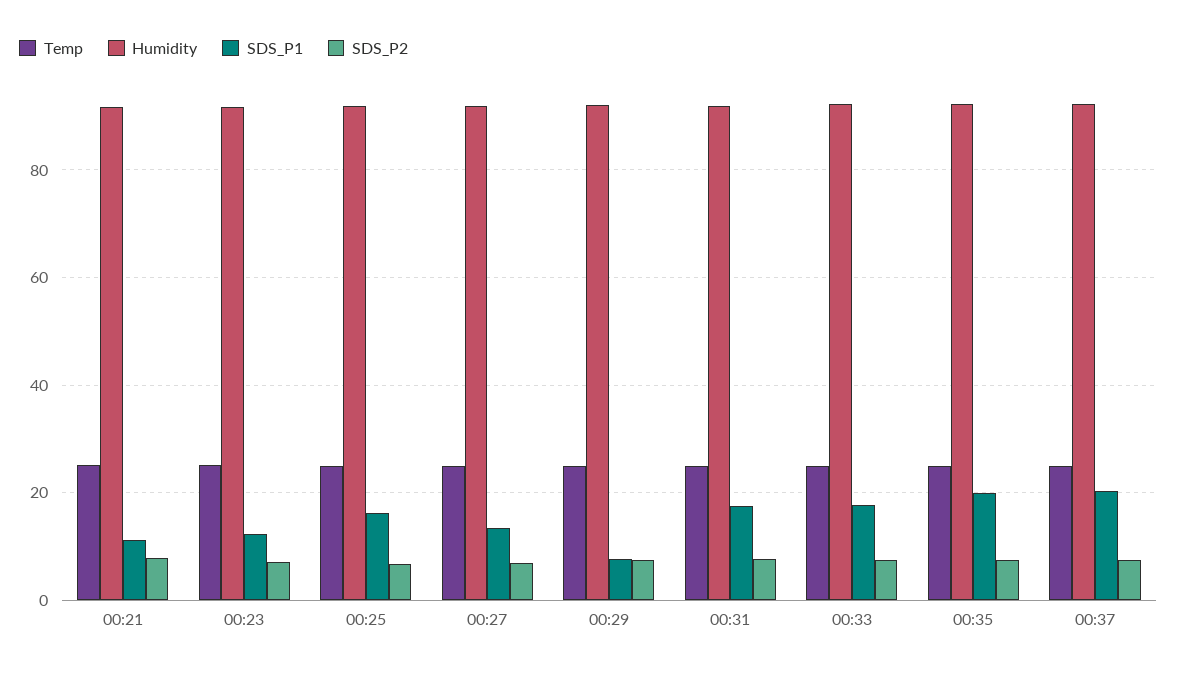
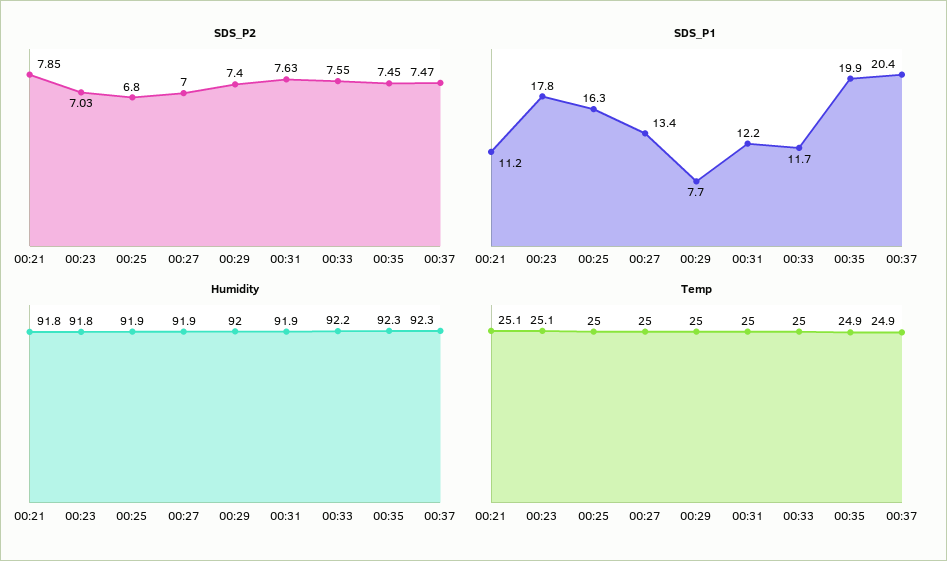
SDS_P1, 00:23: 12 -> 17.8
SDS_P1, 00:31: 18 -> 12.2
SDS_P1, 00:33: 18 -> 11.7

